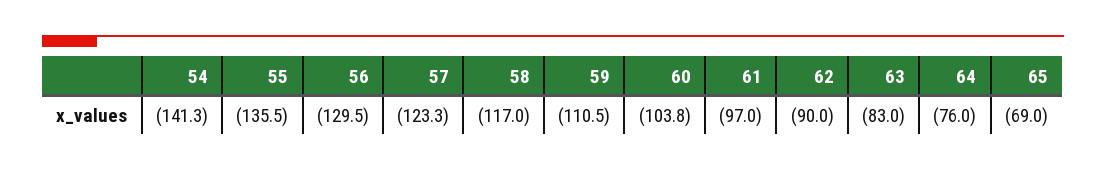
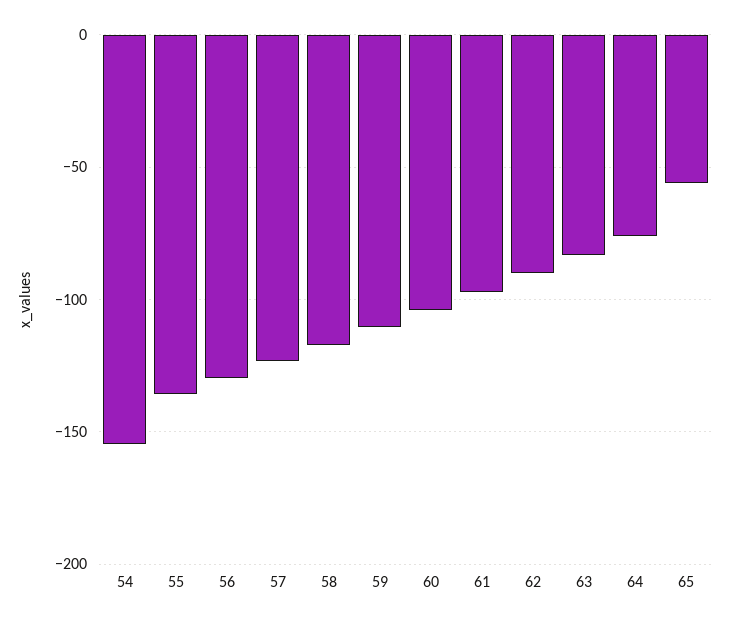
54: -141.3 -> -155
65: -69 -> -55

